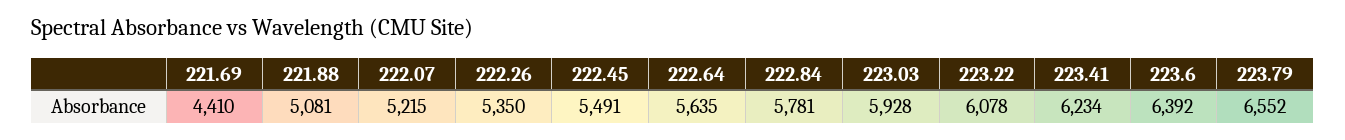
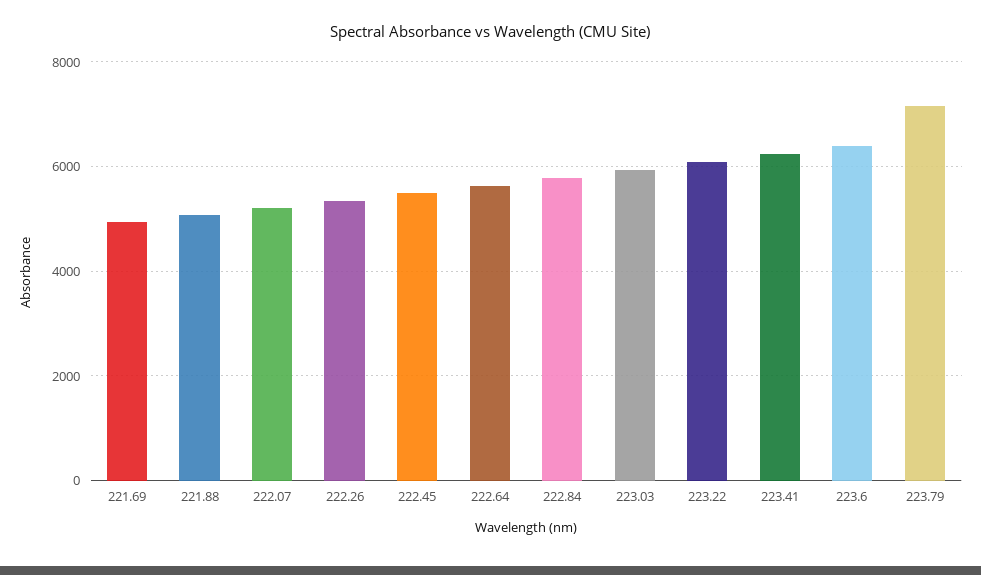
221.69: 4410 -> 5000
223.79: 6552 -> 7200

